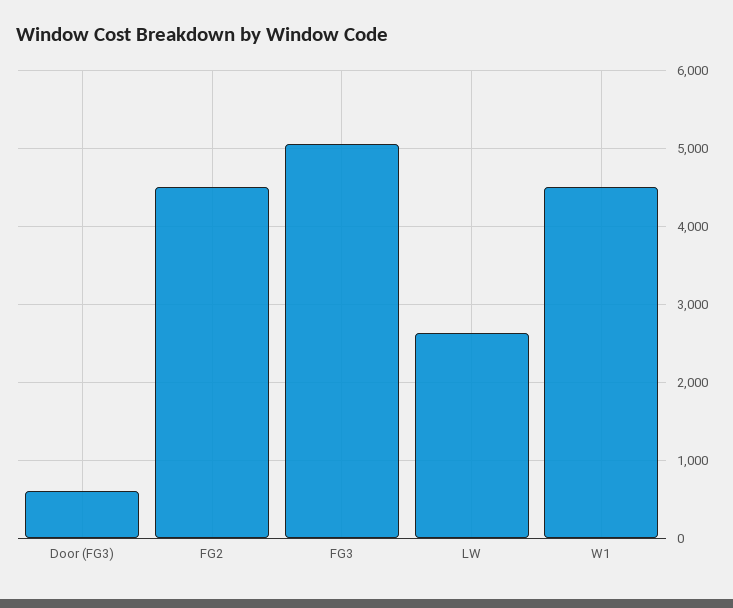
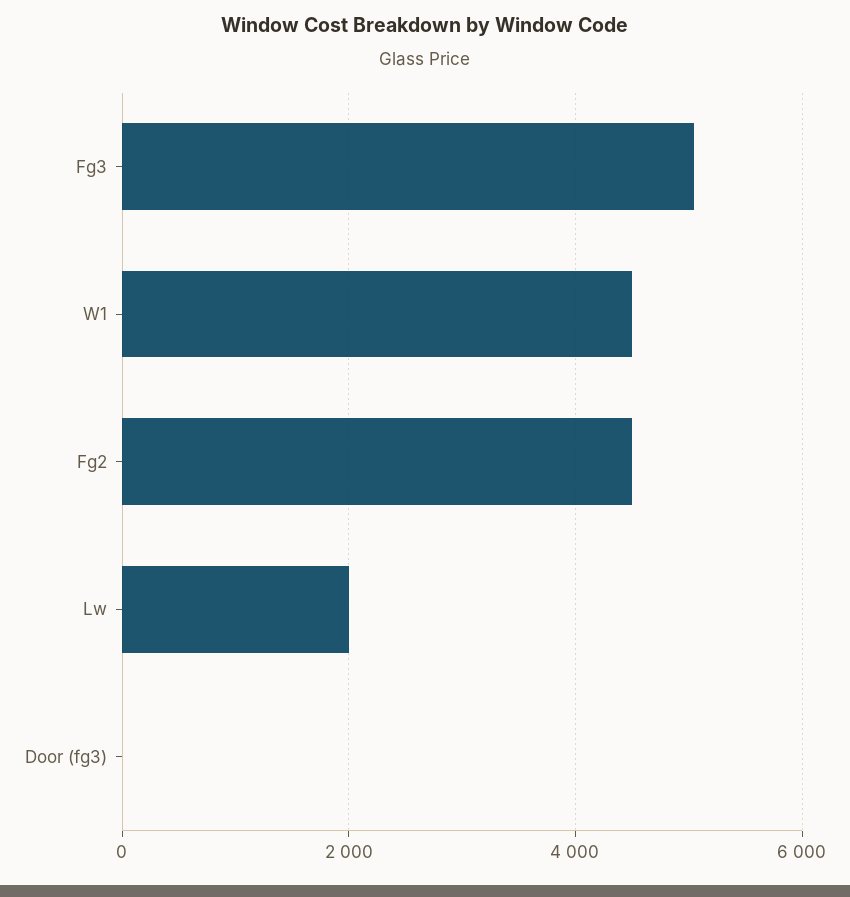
Door (FG3): 600 -> 0
LW: 2600 -> 2000

